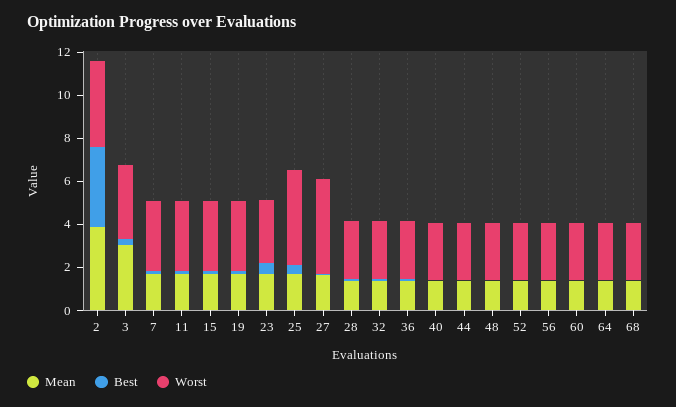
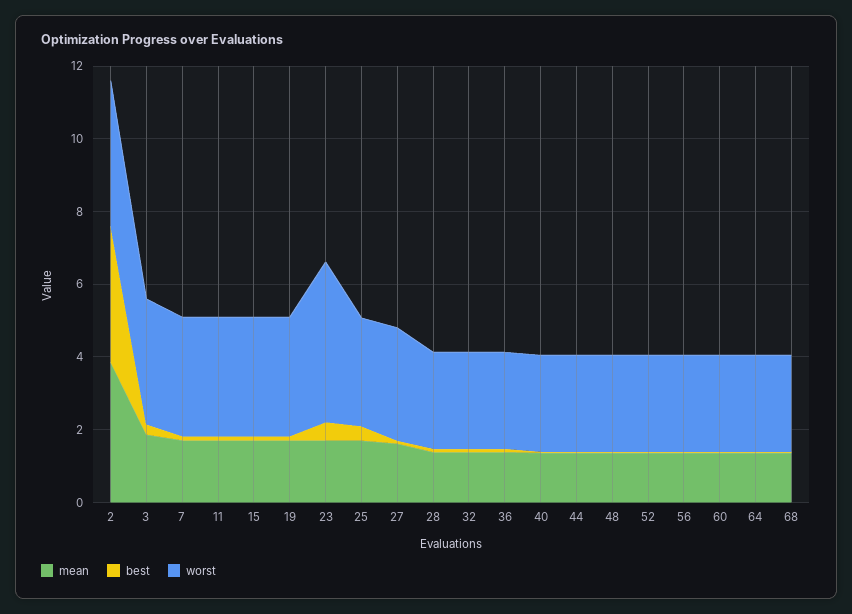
Mean, 3: 3 -> 2
Worst, 23: 3 -> 4.5
Worst, 25: 4.5 -> 3
Worst, 27: 4.5 -> 3

